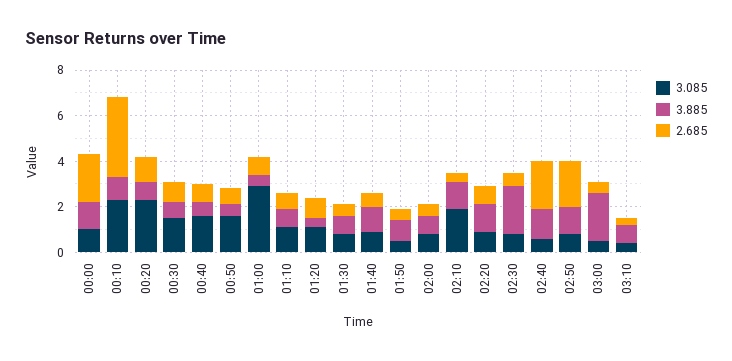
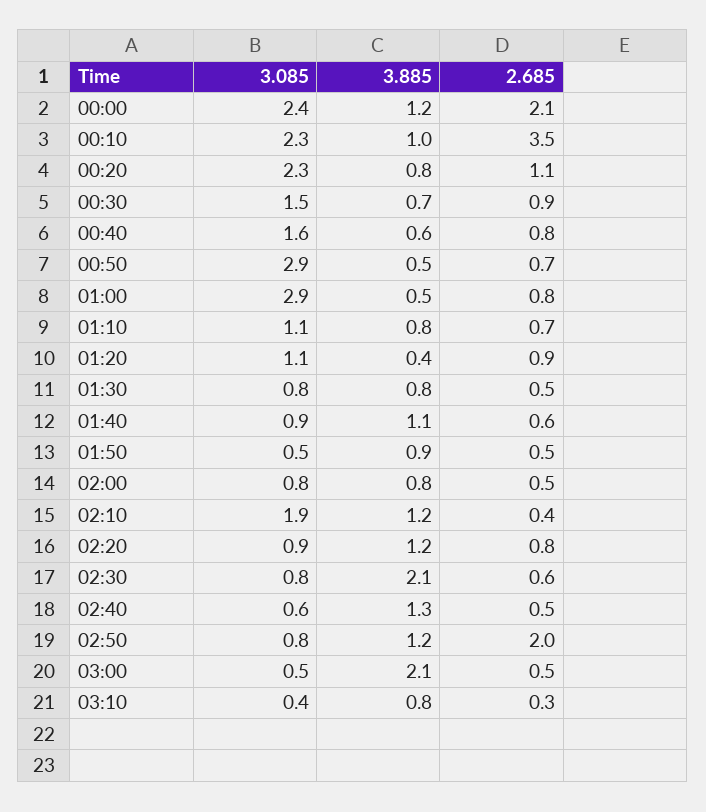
3.085, 00:00: 1 -> 2.4
3.085, 00:50: 1.5 -> 2.9
2.685, 02:40: 2 -> 0.5

